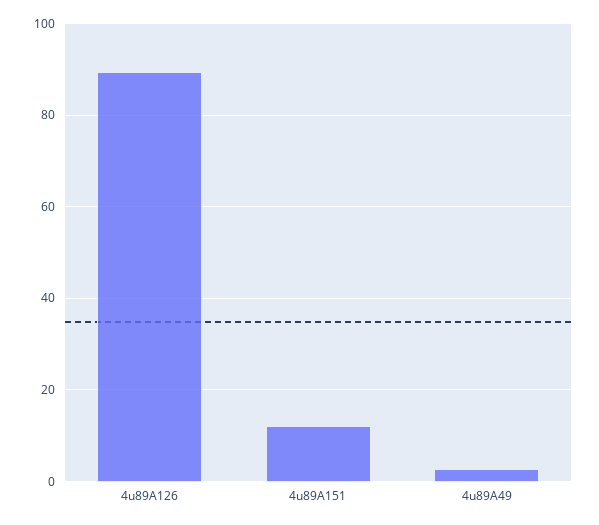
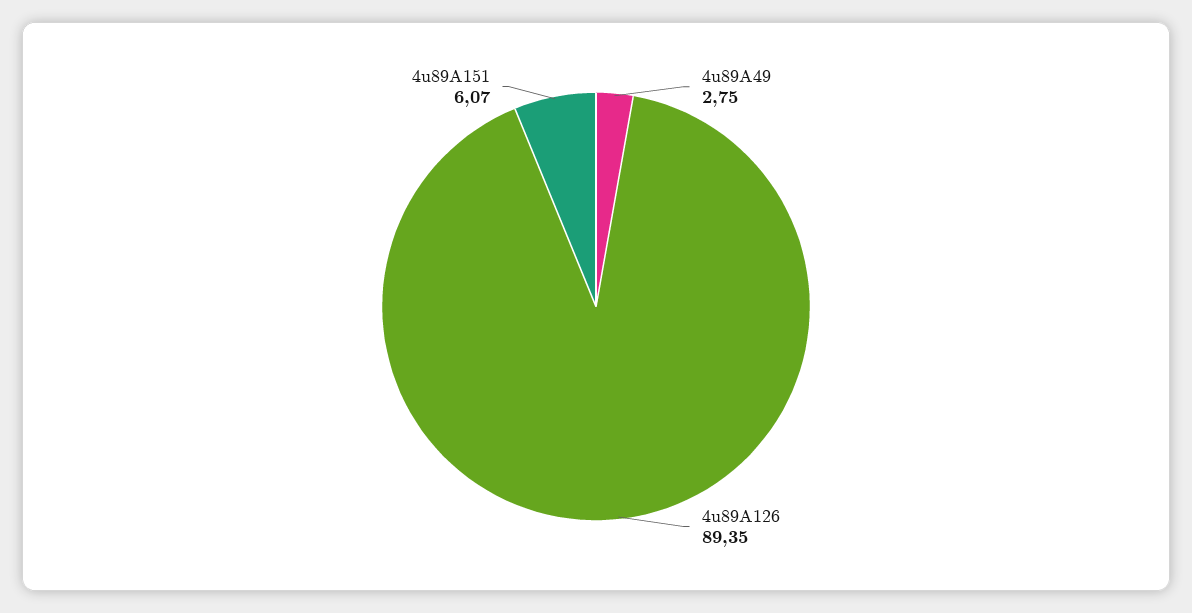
4u89A151: 12 -> 6.07

